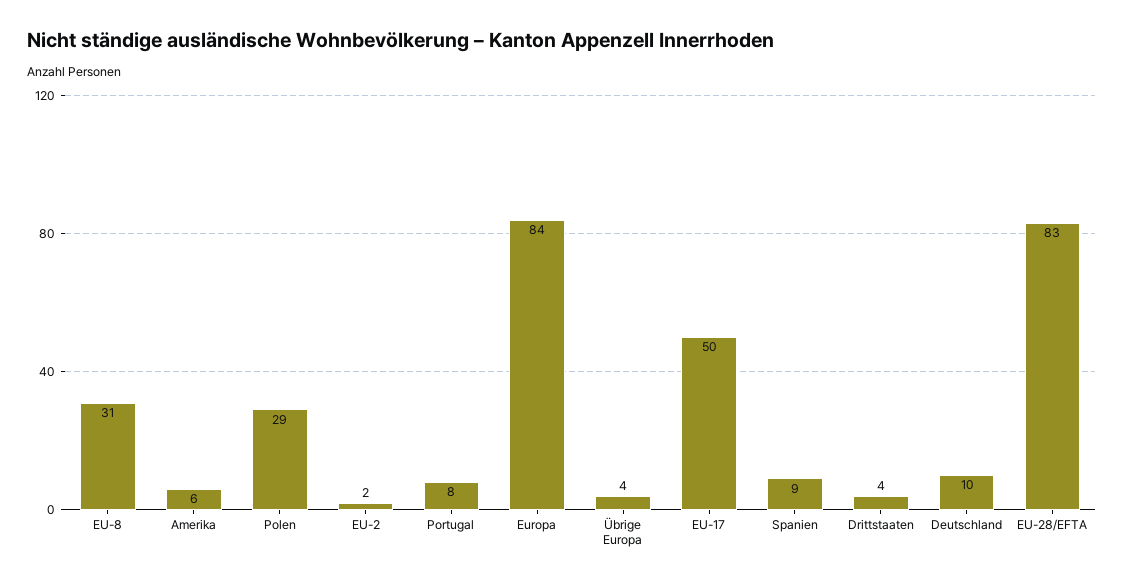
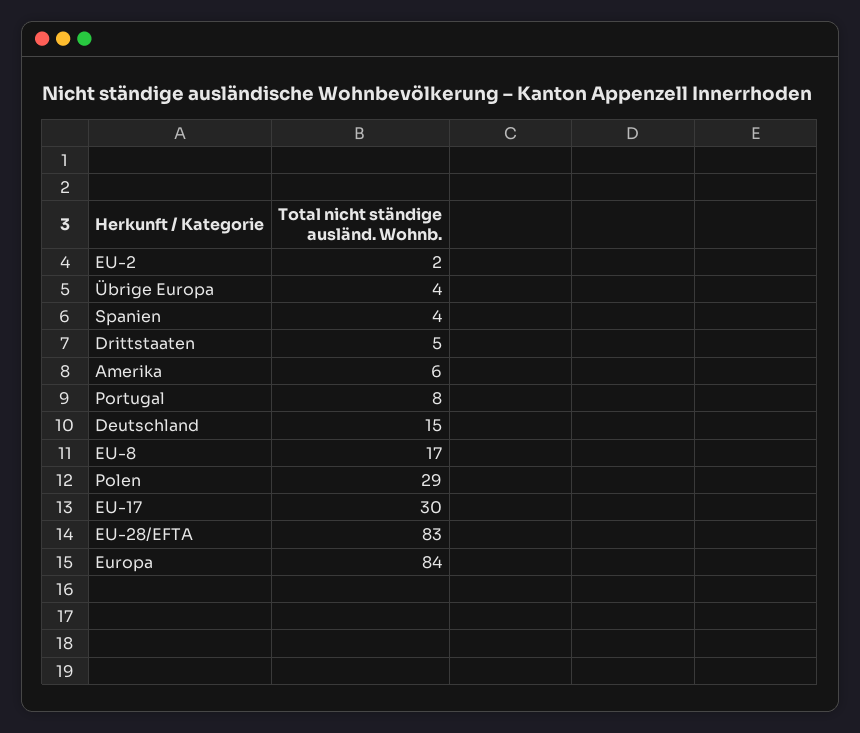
EU-8: 31 -> 17
EU-17: 50 -> 30
Spanien: 9 -> 4
Drittstaaten: 4 -> 5
Deutschland: 10 -> 15

